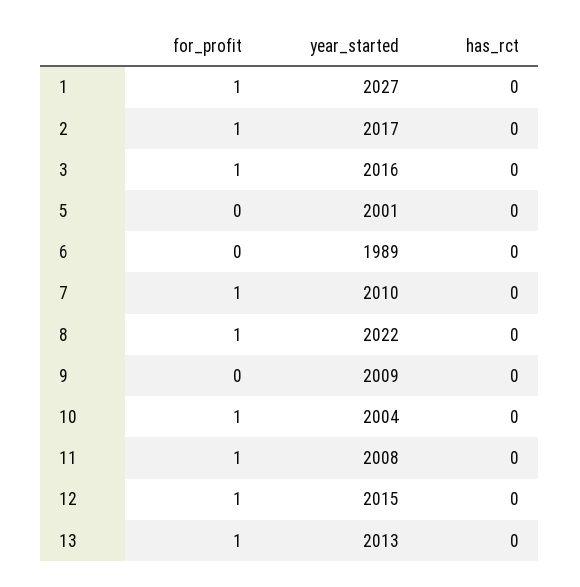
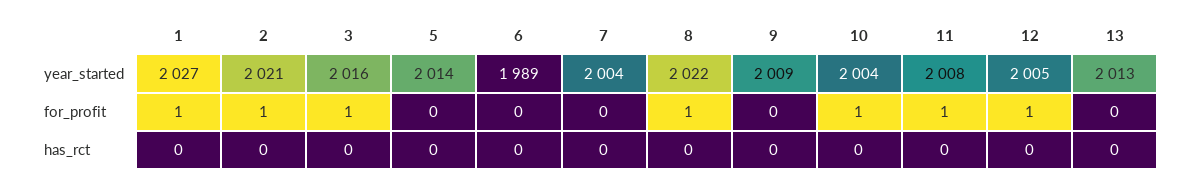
year_started, 2: 2017 -> 2021
year_started, 5: 2001 -> 2014
for_profit, 7: 1 -> 0
year_started, 7: 2010 -> 2004
year_started, 12: 2015 -> 2005
for_profit, 13: 1 -> 0

